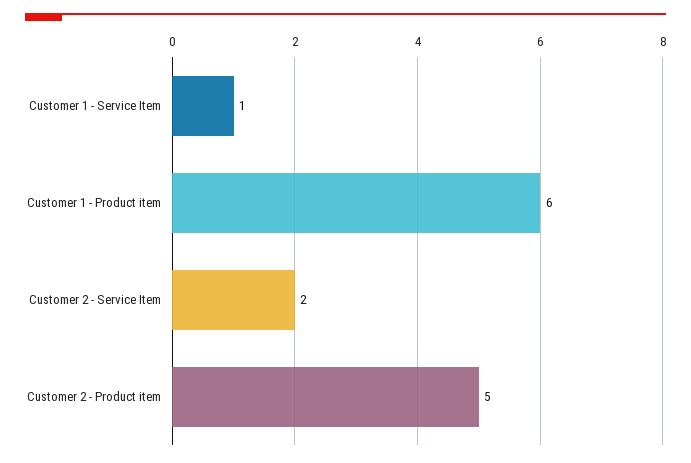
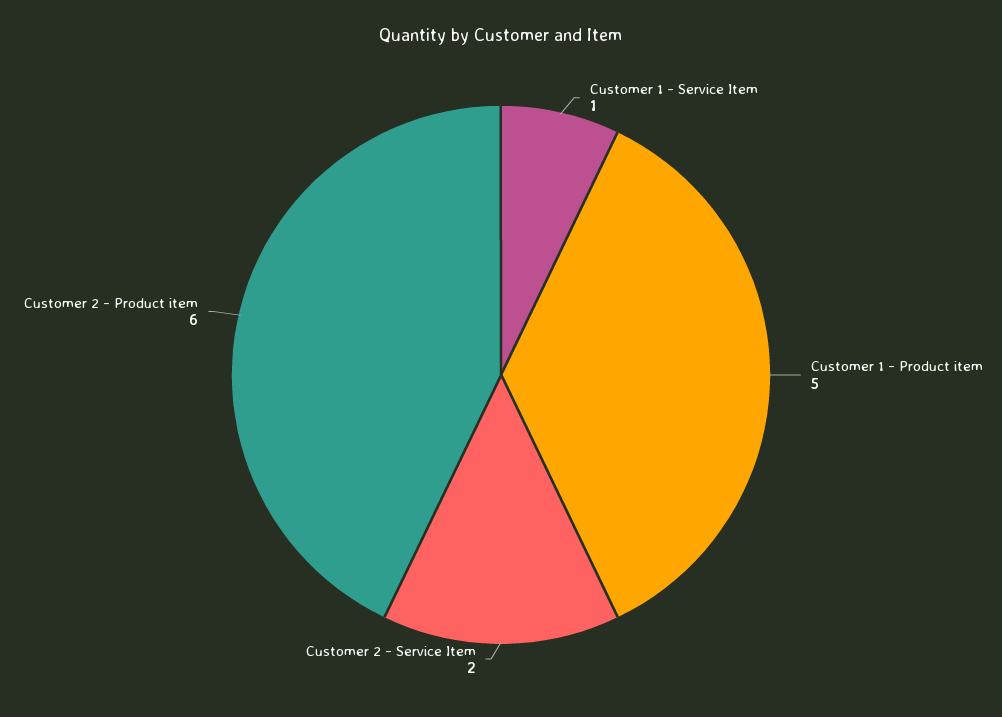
Customer 1 - Product item: 6 -> 5
Customer 2 - Product item: 5 -> 6

